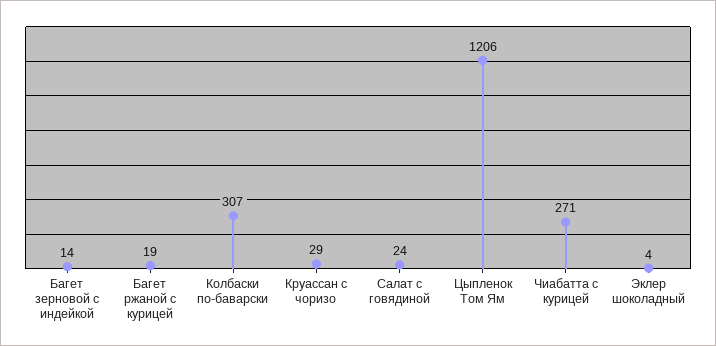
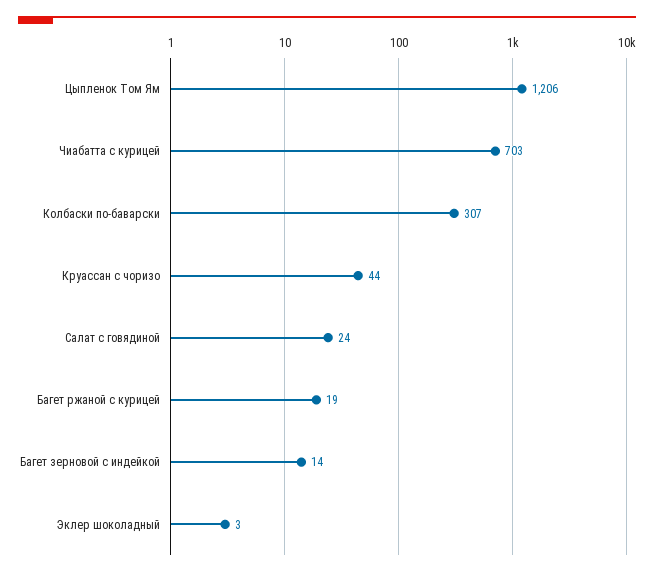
Круассан с чоризо: 29 -> 44
Чиабатта с курицей: 271 -> 703
Эклер шоколадный: 4 -> 3

